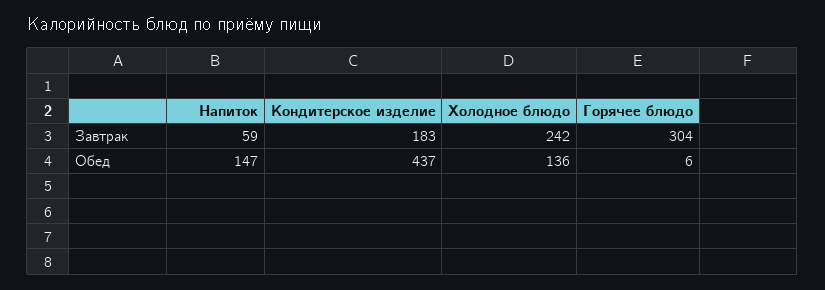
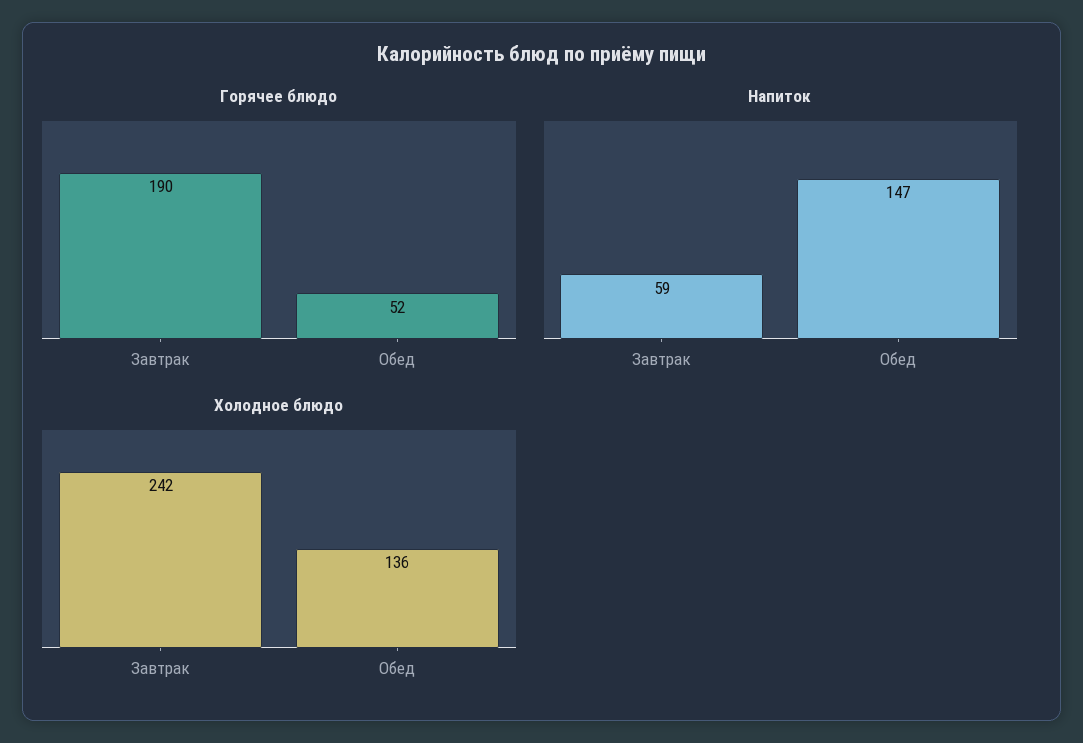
Кондитерское изделие, Завтрак: 183 -> none
Горячее блюдо, Завтрак: 304 -> 190
Кондитерское изделие, Обед: 437 -> none
Горячее блюдо, Обед: 6 -> 52

